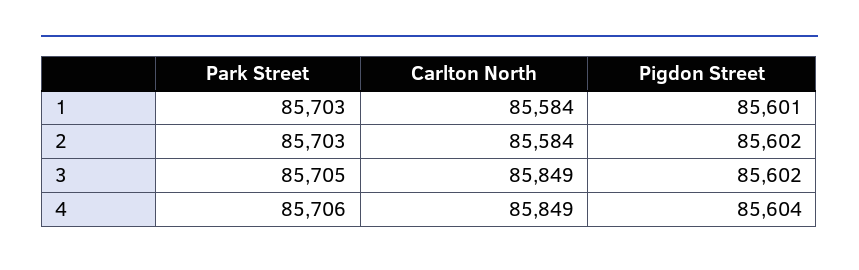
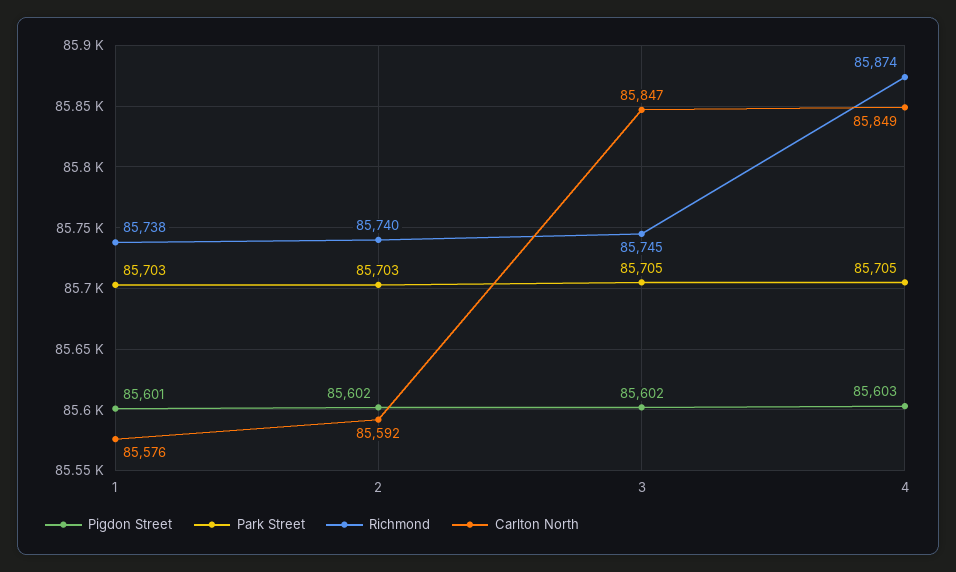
Carlton North, 1: 85584 -> 85576
Carlton North, 2: 85584 -> 85592
Carlton North, 3: 85849 -> 85847
Park Street, 4: 85706 -> 85705
Pigdon Street, 4: 85604 -> 85603
Richmond, 1: none -> 85738
Richmond, 2: none -> 85740
Richmond, 3: none -> 85745
Richmond, 4: none -> 85874

